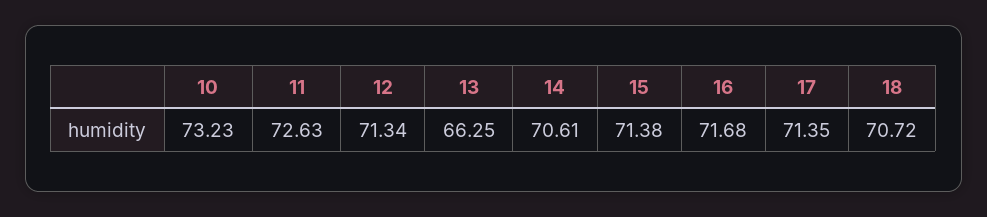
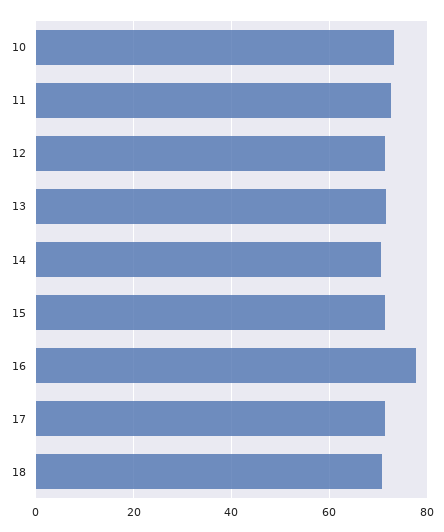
13: 66.25 -> 72
16: 71.68 -> 78

